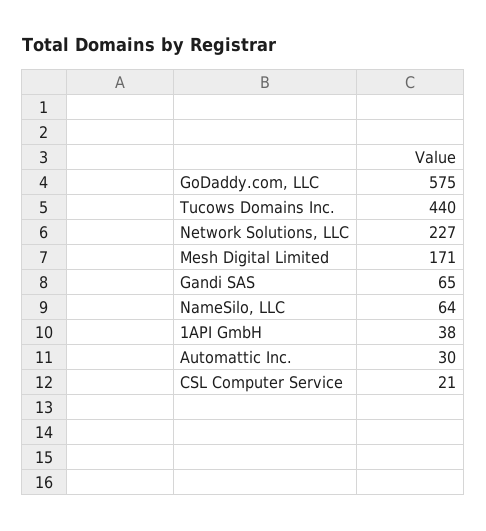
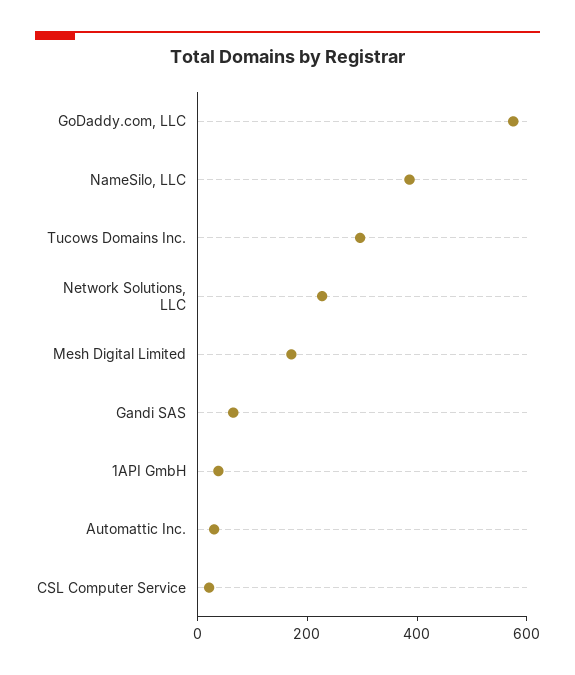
Tucows Domains Inc.: 440 -> 300
NameSilo, LLC: 64 -> 400

